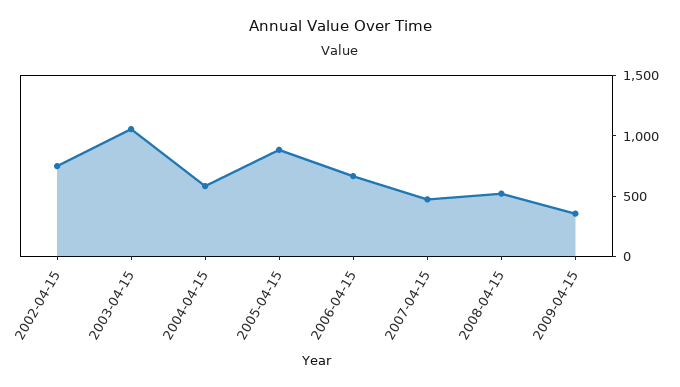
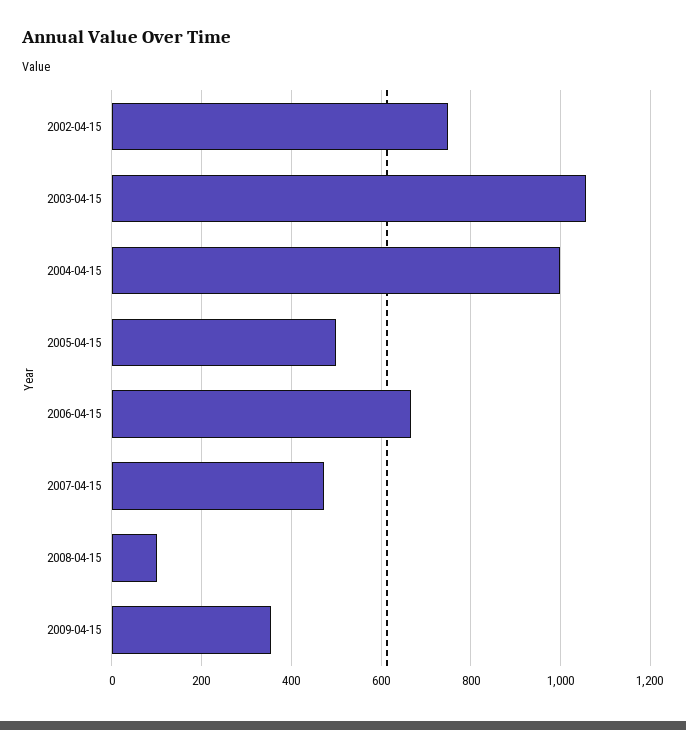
2004-04-15: 600 -> 1000
2005-04-15: 900 -> 500
2008-04-15: 500 -> 100

